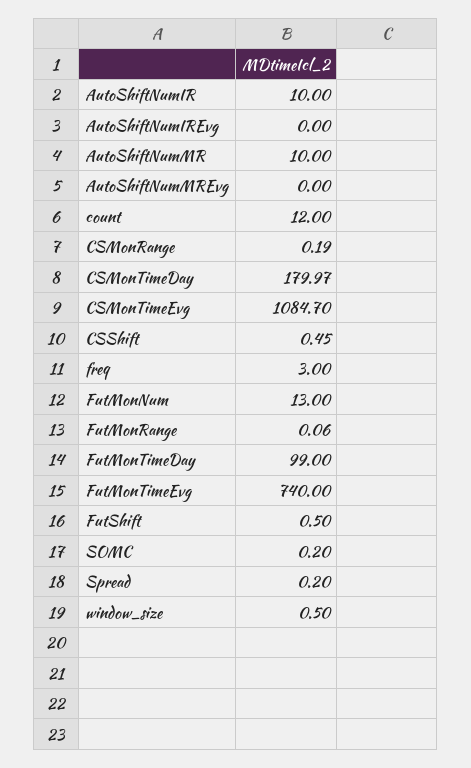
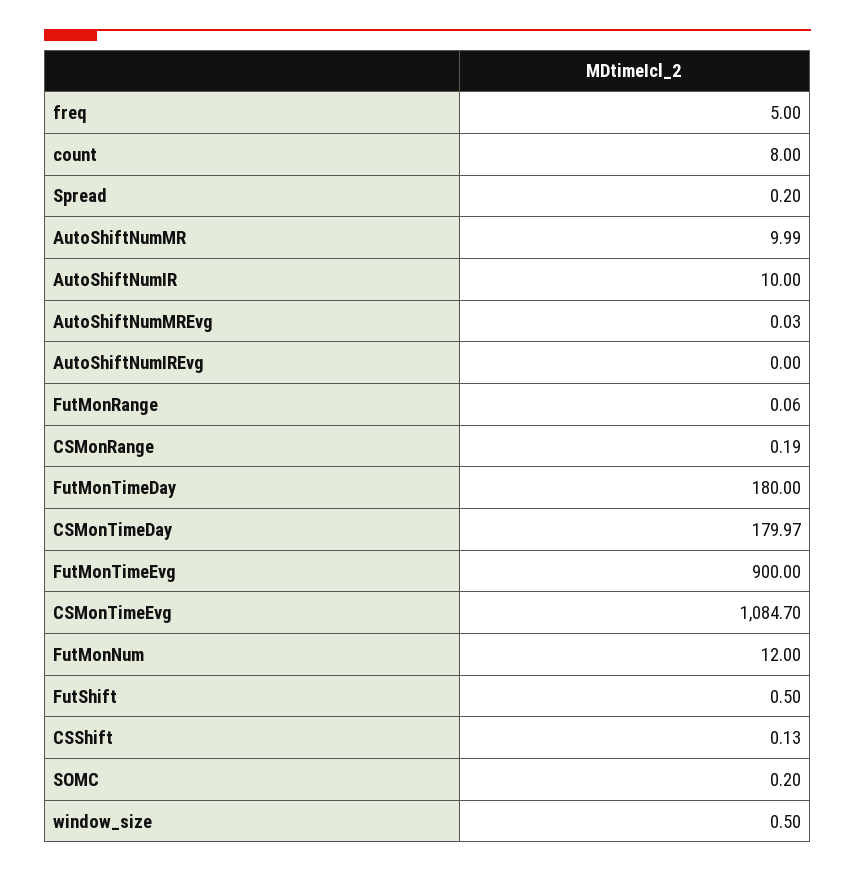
AutoShiftNumMR: 10 -> 9.99
AutoShiftNumMREvg: 0 -> 0.03
count: 12 -> 8
CSShift: 0.45 -> 0.13
freq: 3 -> 5
FutMonNum: 13 -> 12
FutMonTimeDay: 99 -> 180
FutMonTimeEvg: 740 -> 900

